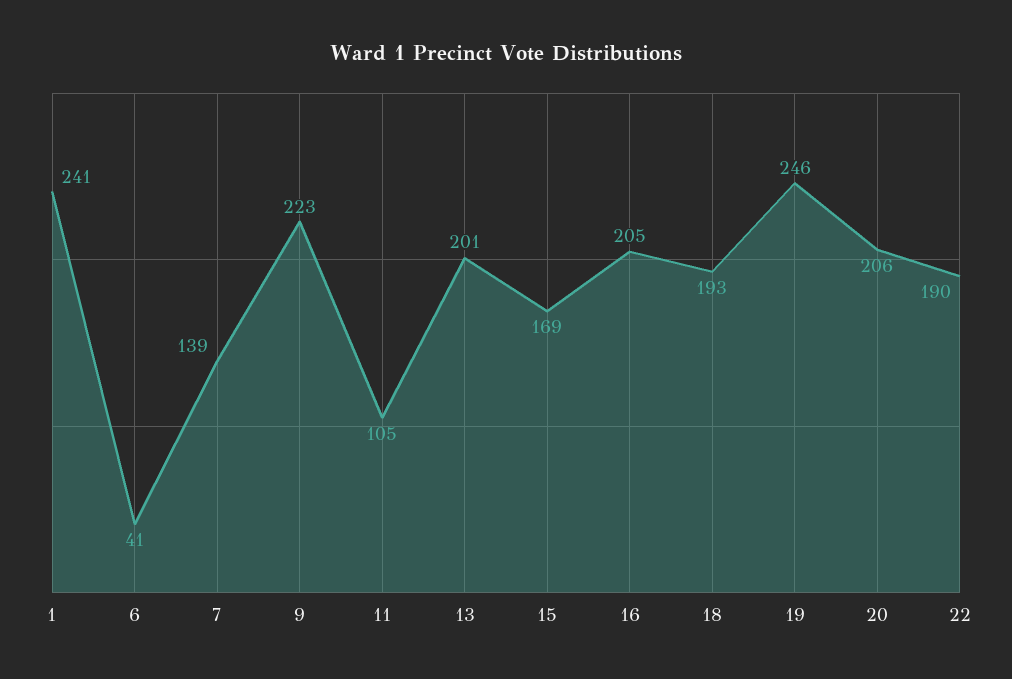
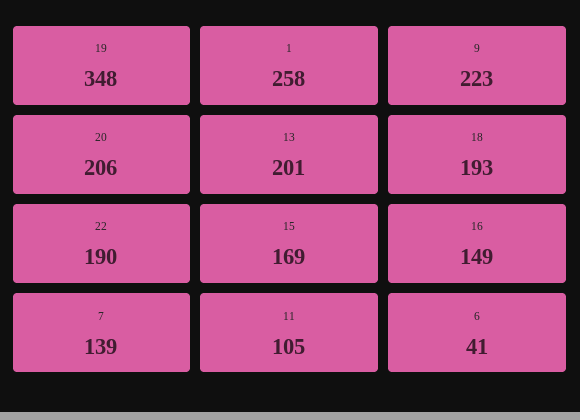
1: 241 -> 258
16: 205 -> 149
19: 246 -> 348

